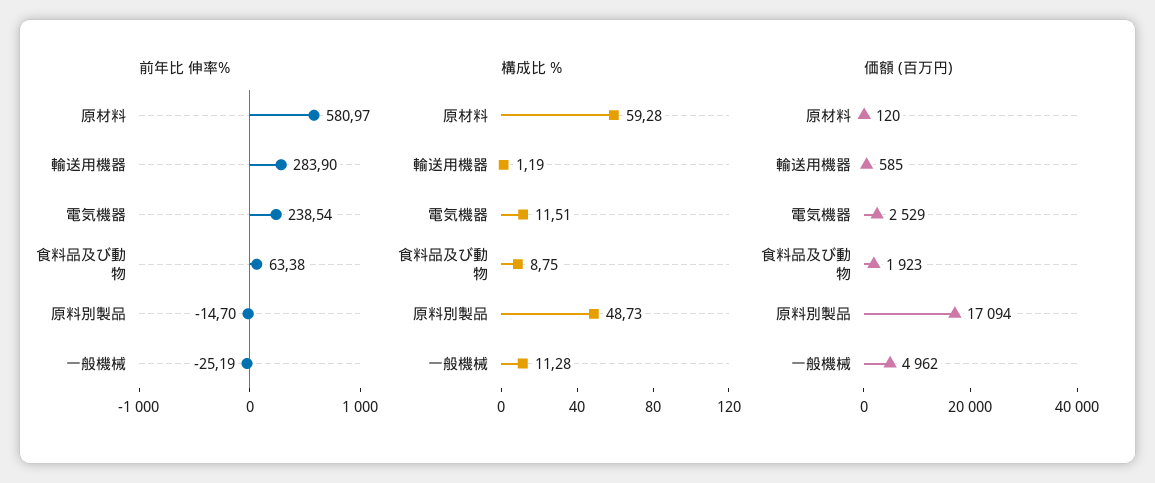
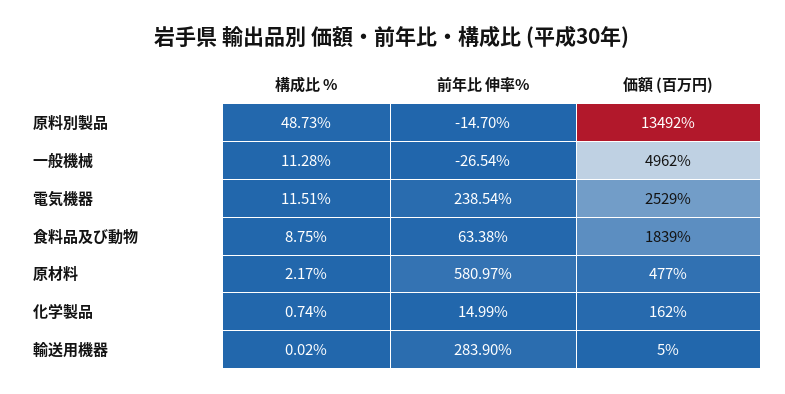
前年比 伸率%, 一般機械: -25.19 -> -26.54
構成比 %, 原材料: 59.28 -> 2.17
構成比 %, 輸送用機器: 1.19 -> 0.02
価額 (百万円), 原材料: 120 -> 477
価額 (百万円), 輸送用機器: 585 -> 5
価額 (百万円), 食料品及び動物: 1923 -> 1839
価額 (百万円), 原料別製品: 17094 -> 13492
構成比 %, 化学製品: none -> 0.74
前年比 伸率%, 化学製品: none -> 14.99
価額 (百万円), 化学製品: none -> 162

